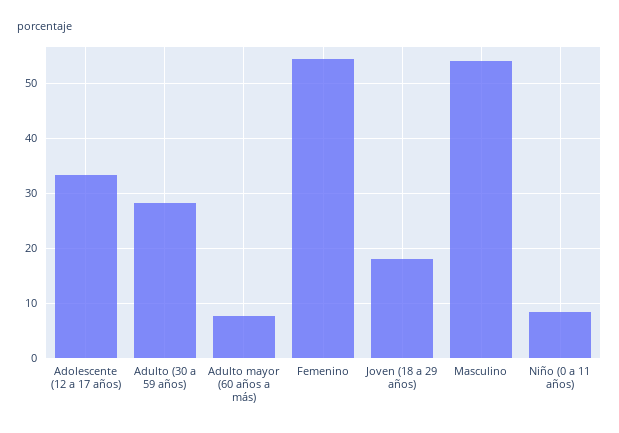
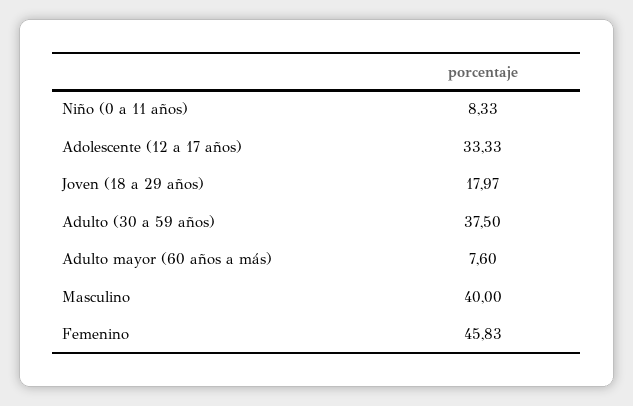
Adulto (30 a 59 años): 28 -> 37.5
Femenino: 54 -> 45.83
Masculino: 54 -> 40

